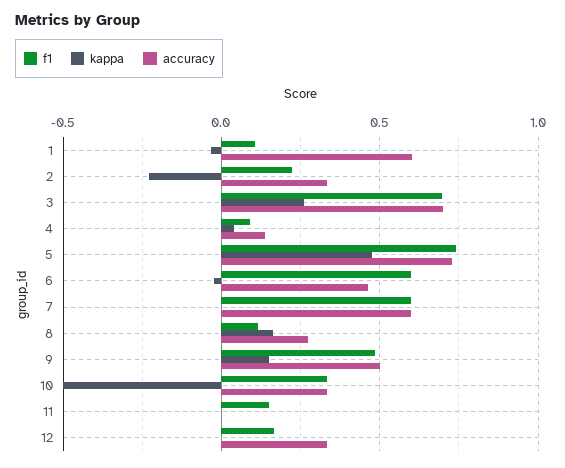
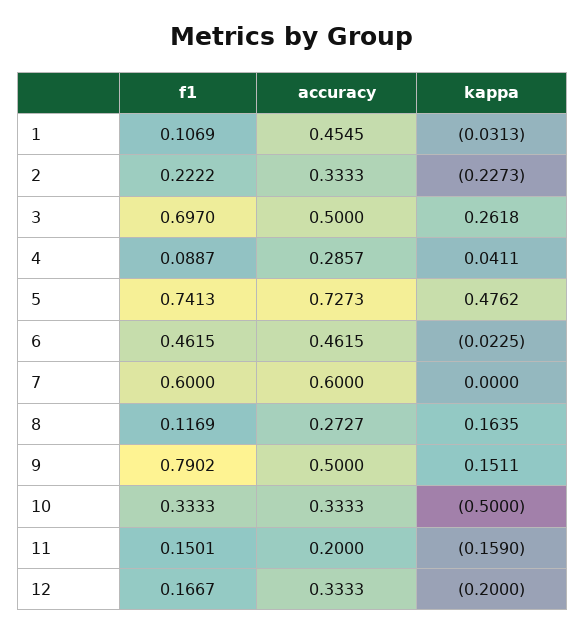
accuracy, 1: 0.6 -> 0.4545
accuracy, 3: 0.7 -> 0.5
accuracy, 4: 0.15 -> 0.2857
f1, 6: 0.6 -> 0.4615
f1, 9: 0.5 -> 0.7902
kappa, 11: 0 -> -0.159
accuracy, 11: 0 -> 0.2
kappa, 12: 0 -> -0.2

